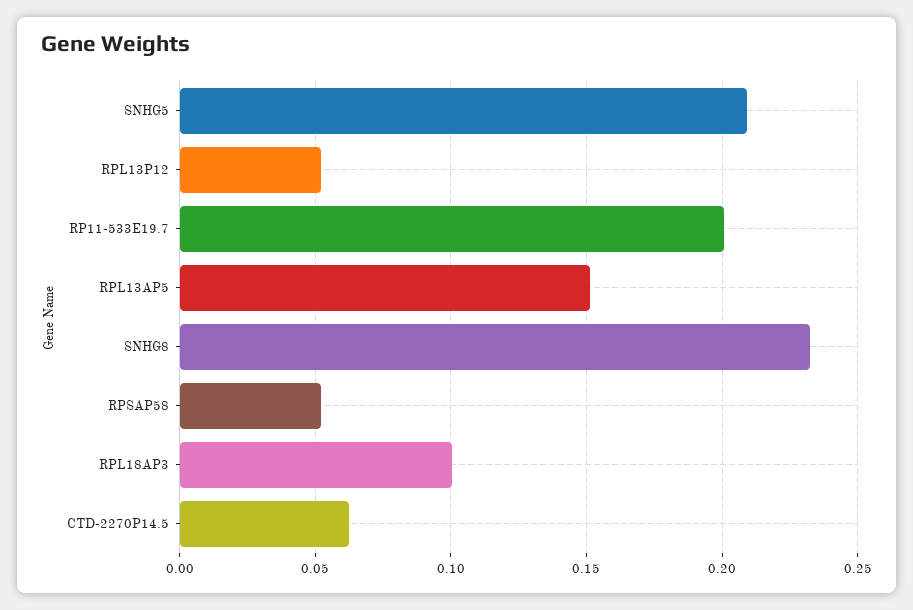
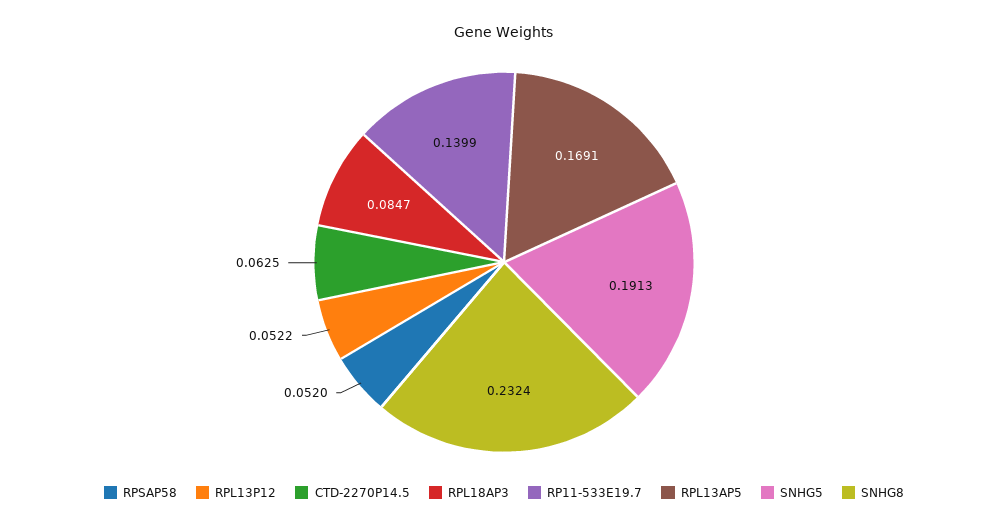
SNHG5: 0.21 -> 0.1913
RP11-533E19.7: 0.2 -> 0.1399
RPL13AP5: 0.15 -> 0.1691
RPL18AP3: 0.1 -> 0.0847

